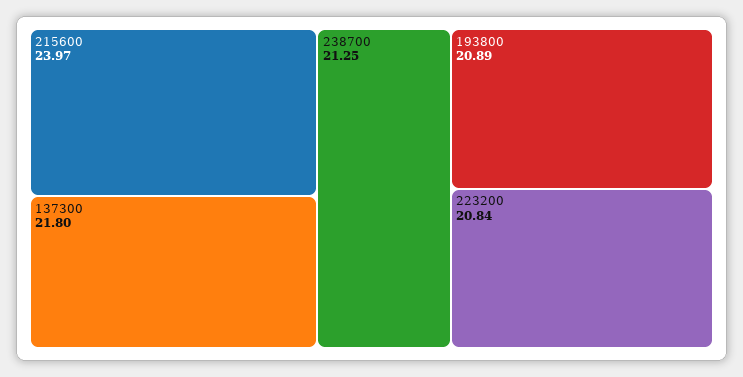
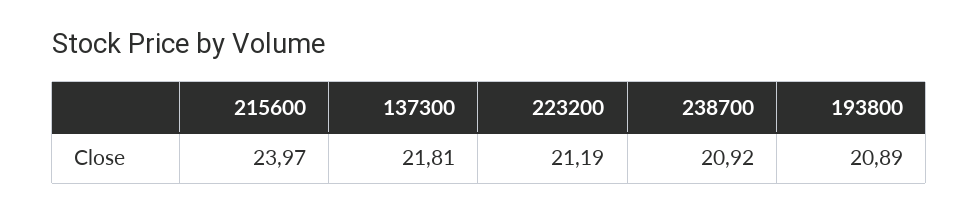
137300: 21.8 -> 21.81
238700: 21.25 -> 20.92
223200: 20.84 -> 21.19

